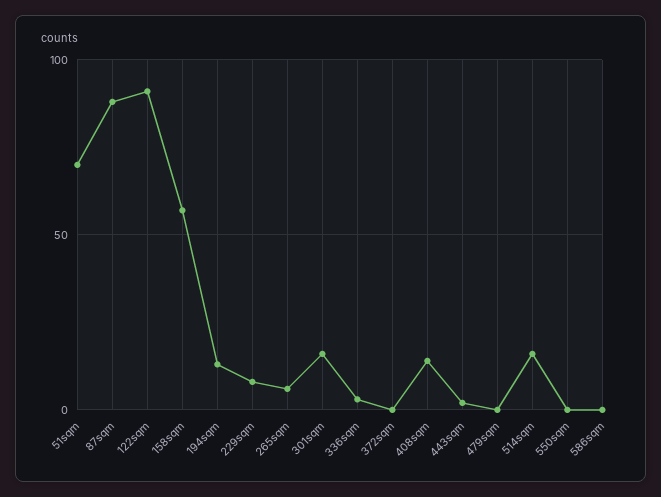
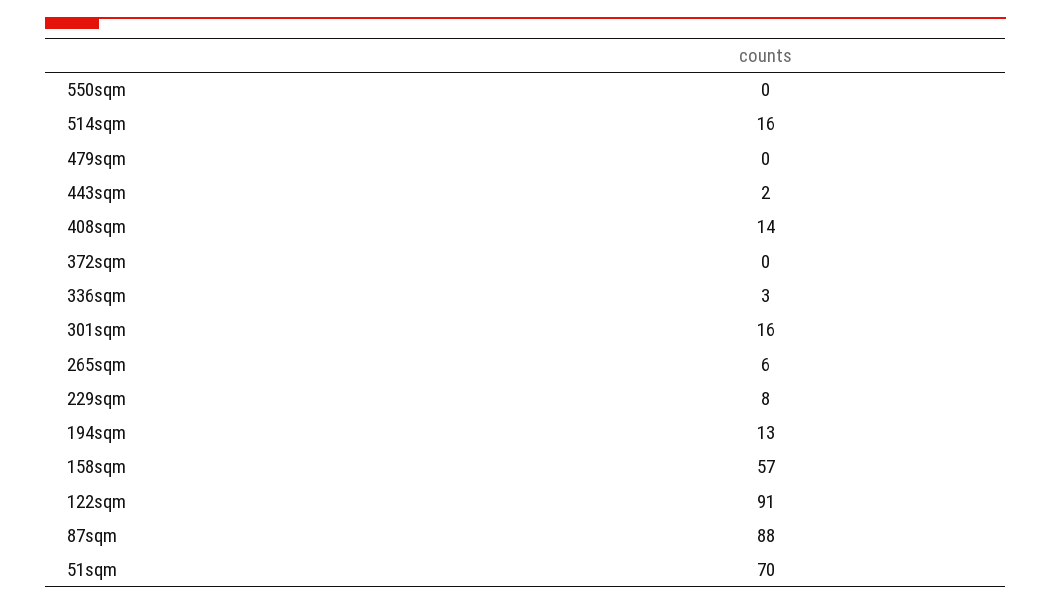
586sqm: 0 -> none

